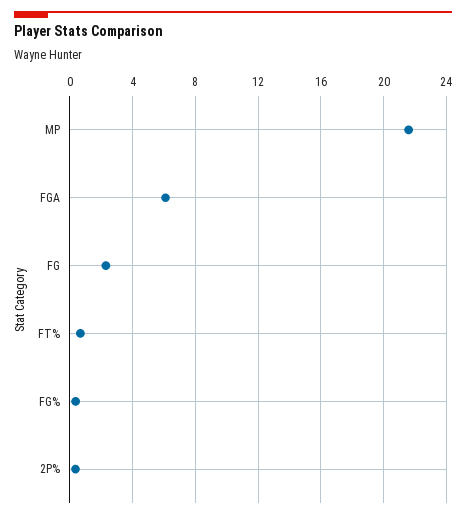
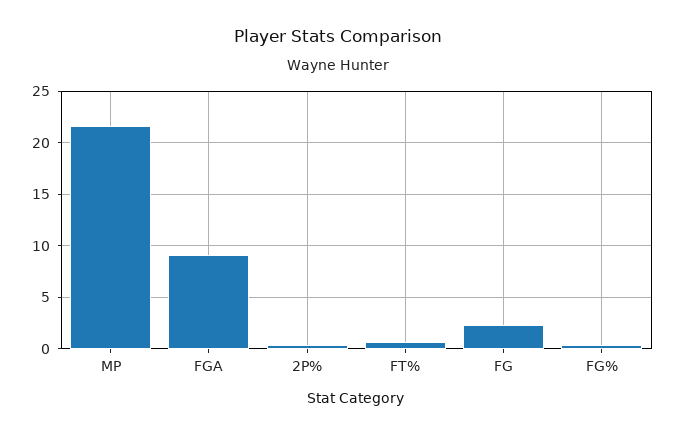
FGA: 6 -> 9

